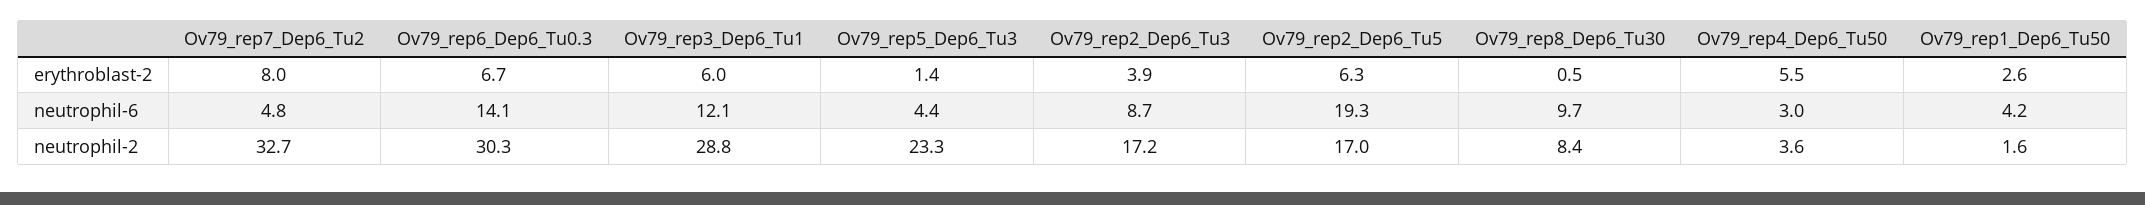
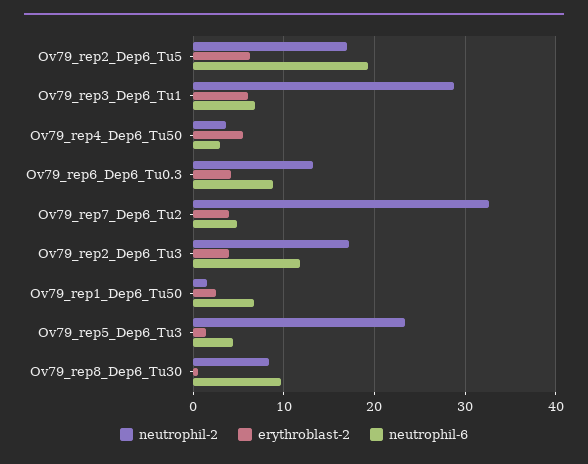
erythroblast-2, Ov79_rep7_Dep6_Tu2: 8 -> 4
erythroblast-2, Ov79_rep6_Dep6_Tu0.3: 6.7 -> 4
neutrophil-6, Ov79_rep6_Dep6_Tu0.3: 14.1 -> 9
neutrophil-6, Ov79_rep3_Dep6_Tu1: 12.1 -> 7
neutrophil-6, Ov79_rep2_Dep6_Tu3: 8.7 -> 12
neutrophil-6, Ov79_rep1_Dep6_Tu50: 4.2 -> 7
neutrophil-2, Ov79_rep6_Dep6_Tu0.3: 30.3 -> 13

